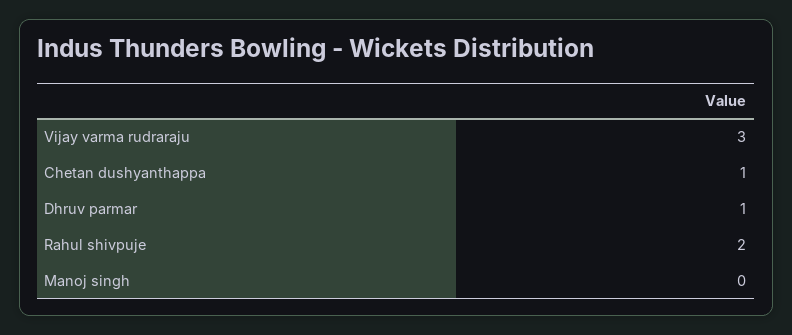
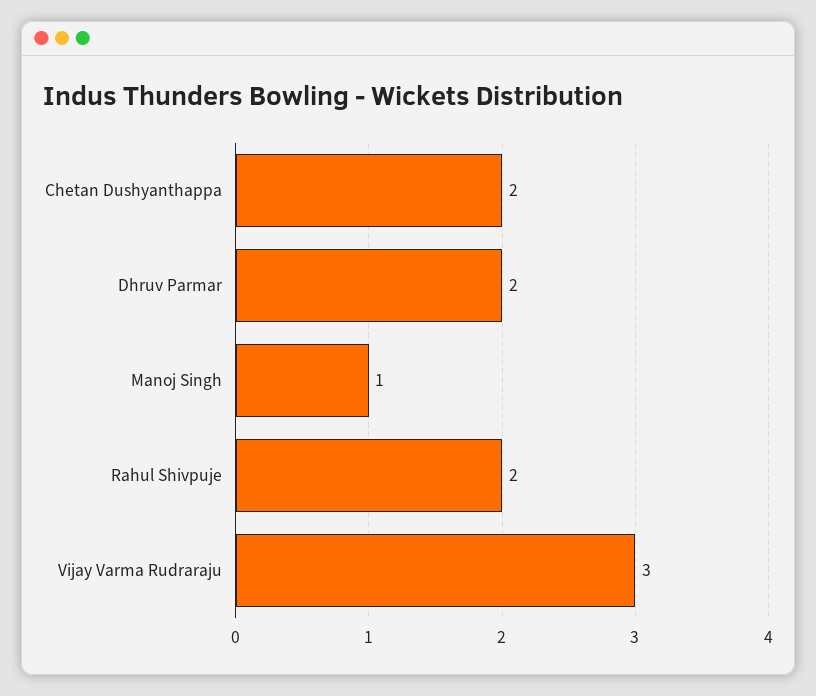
Chetan dushyanthappa: 1 -> 2
Dhruv parmar: 1 -> 2
Manoj singh: 0 -> 1

